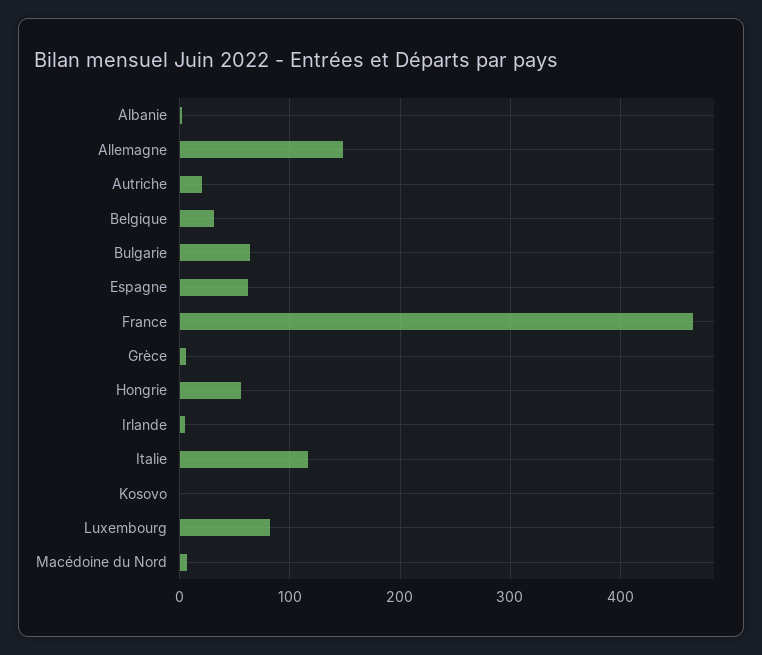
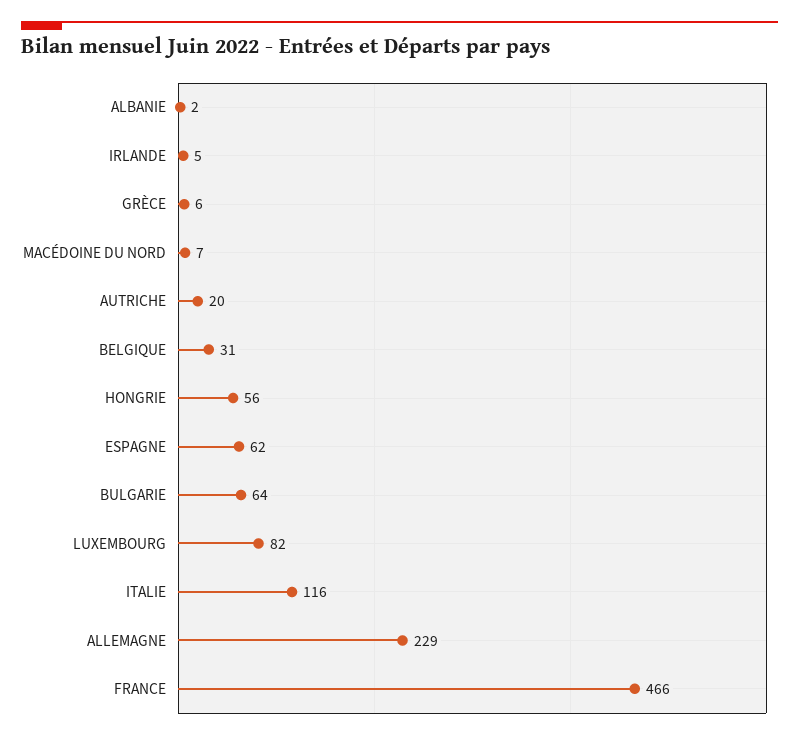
Allemagne: 150 -> 229
Kosovo: 0 -> none

